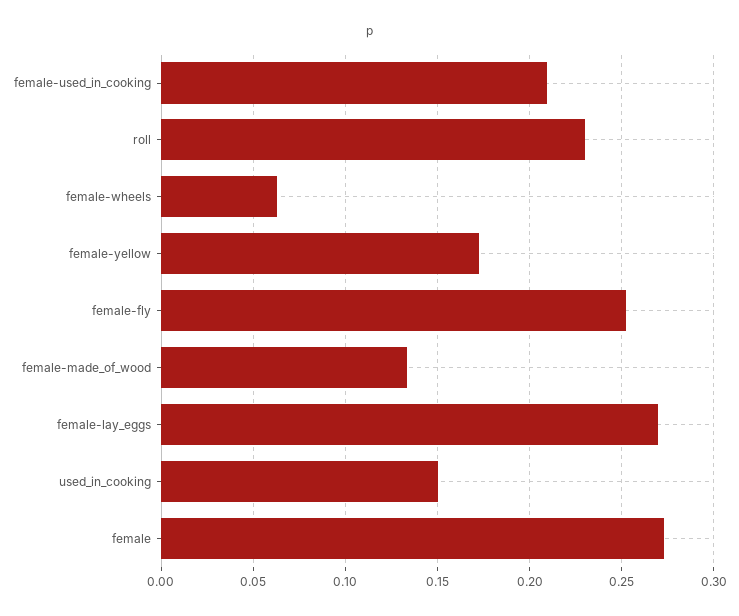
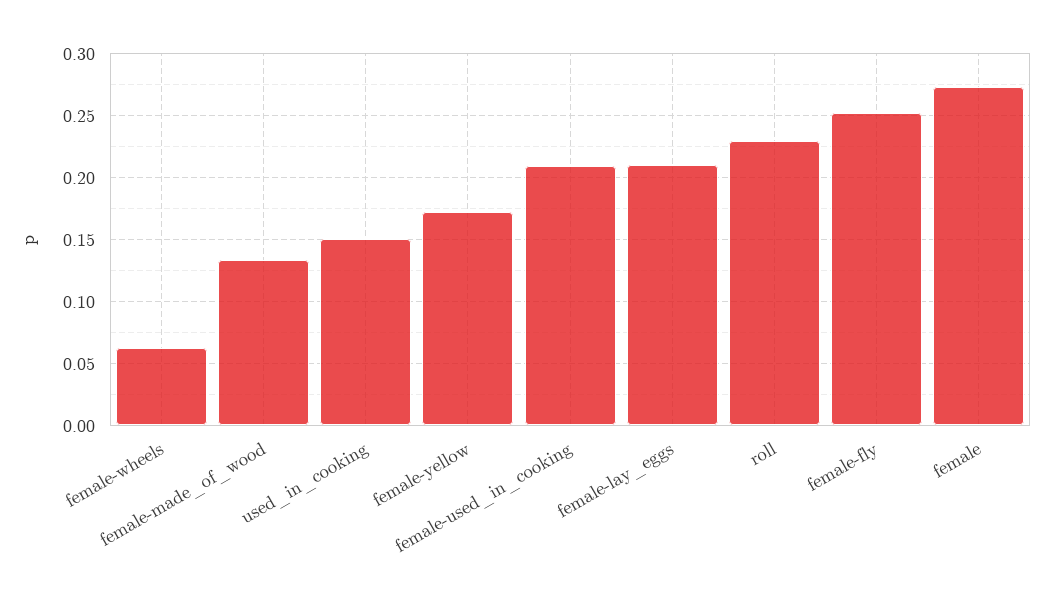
female-lay_eggs: 0.27 -> 0.21

